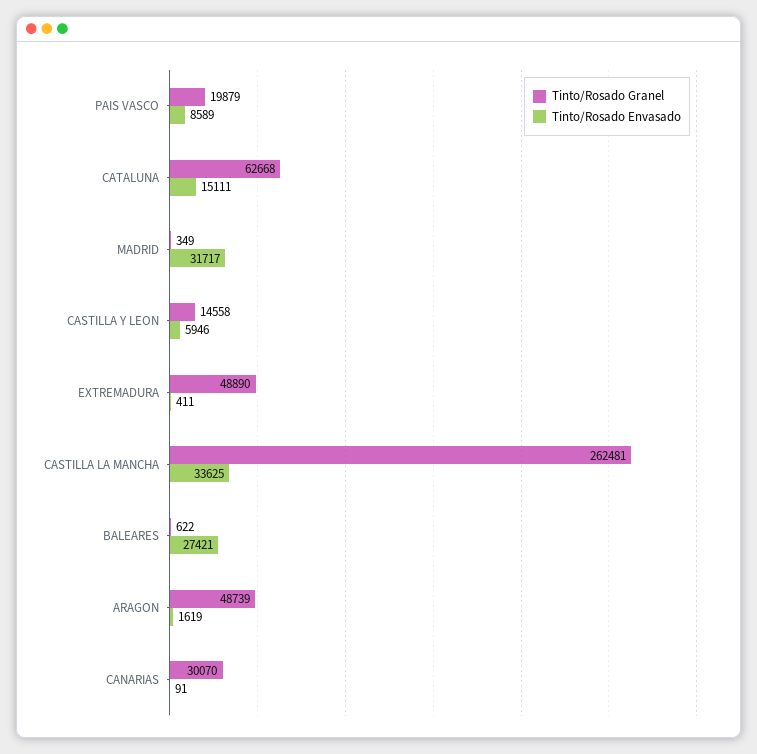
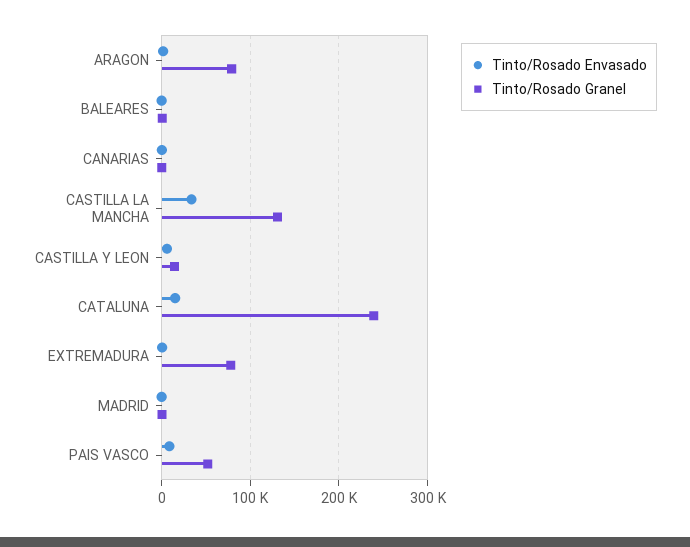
Tinto/Rosado Granel, PAIS VASCO: 19879 -> 50000
Tinto/Rosado Granel, CATALUNA: 62668 -> 240000
Tinto/Rosado Envasado, MADRID: 31717 -> 0
Tinto/Rosado Granel, EXTREMADURA: 48890 -> 80000
Tinto/Rosado Granel, CASTILLA LA MANCHA: 262481 -> 130000
Tinto/Rosado Envasado, BALEARES: 27421 -> 0
Tinto/Rosado Granel, ARAGON: 48739 -> 80000
Tinto/Rosado Granel, CANARIAS: 30070 -> 0

